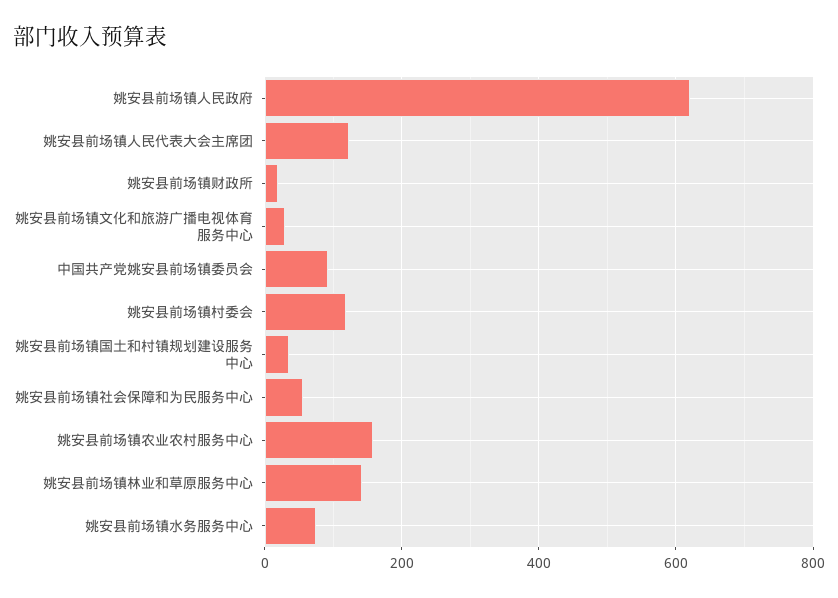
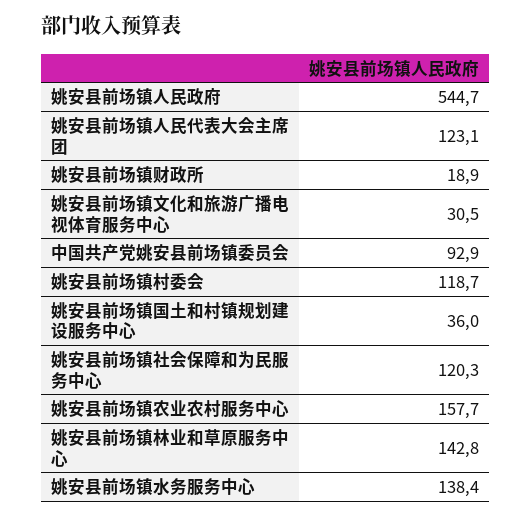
姚安县前场镇人民政府: 620 -> 544.7
姚安县前场镇社会保障和为民服务中心: 60 -> 120.3
姚安县前场镇水务服务中心: 80 -> 138.4

